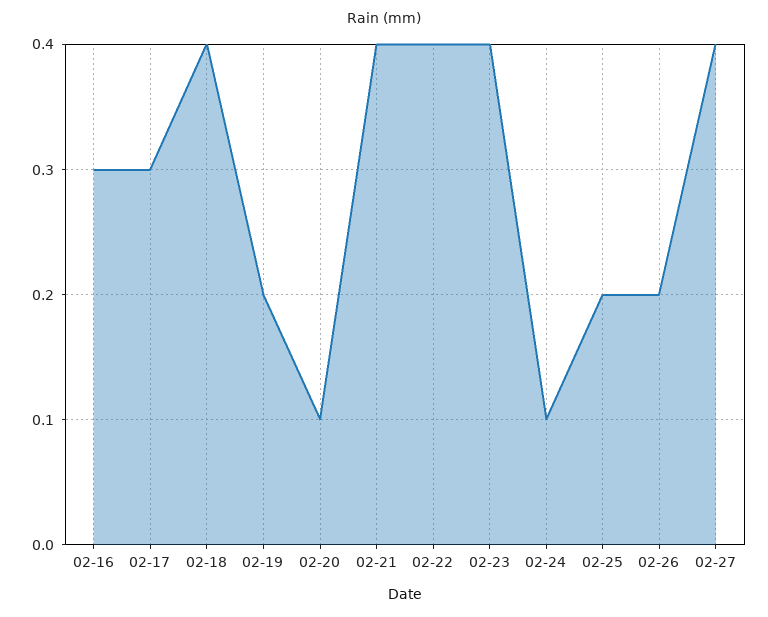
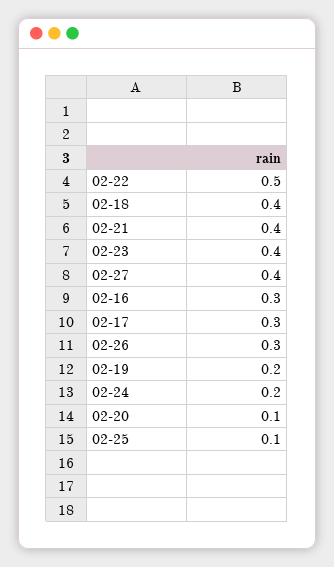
02-22: 0.4 -> 0.5
02-24: 0.1 -> 0.2
02-25: 0.2 -> 0.1
02-26: 0.2 -> 0.3

